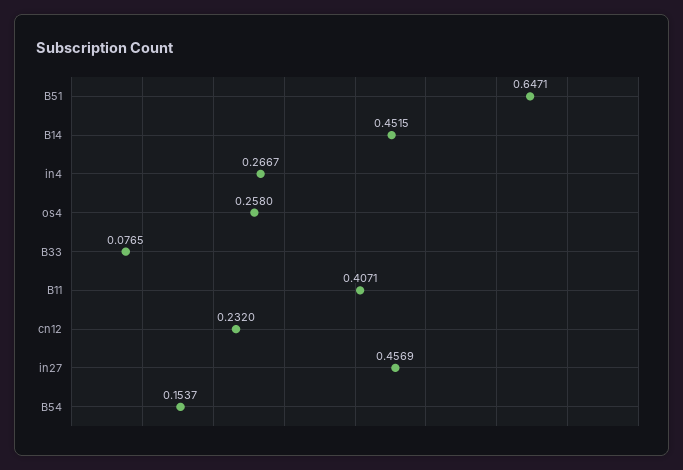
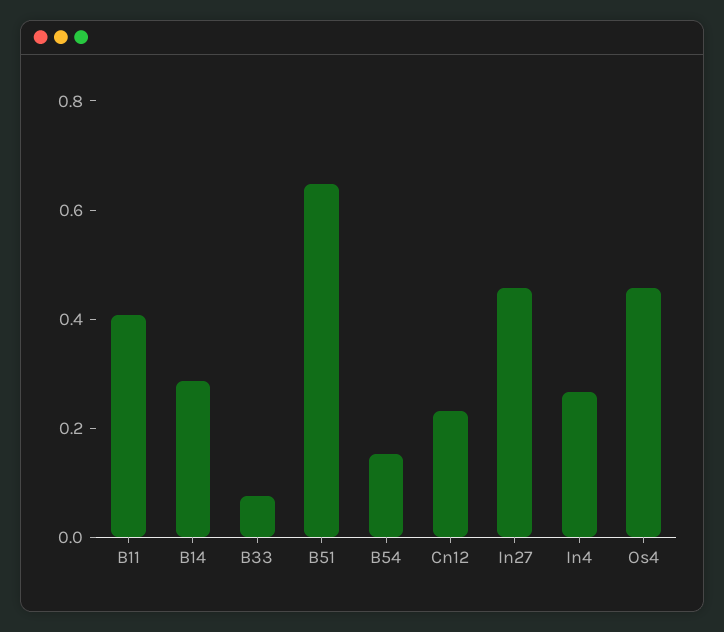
B14: 0.4515 -> 0.3
os4: 0.258 -> 0.45

